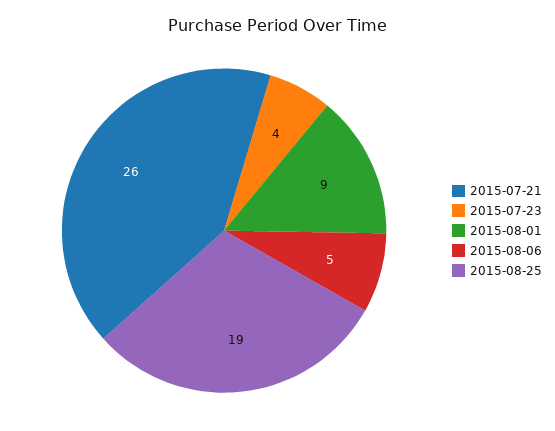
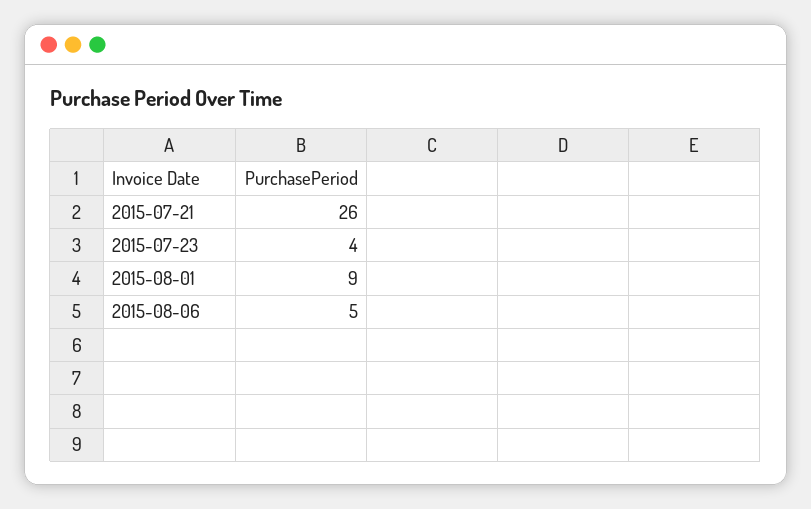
2015-08-25: 19 -> none

